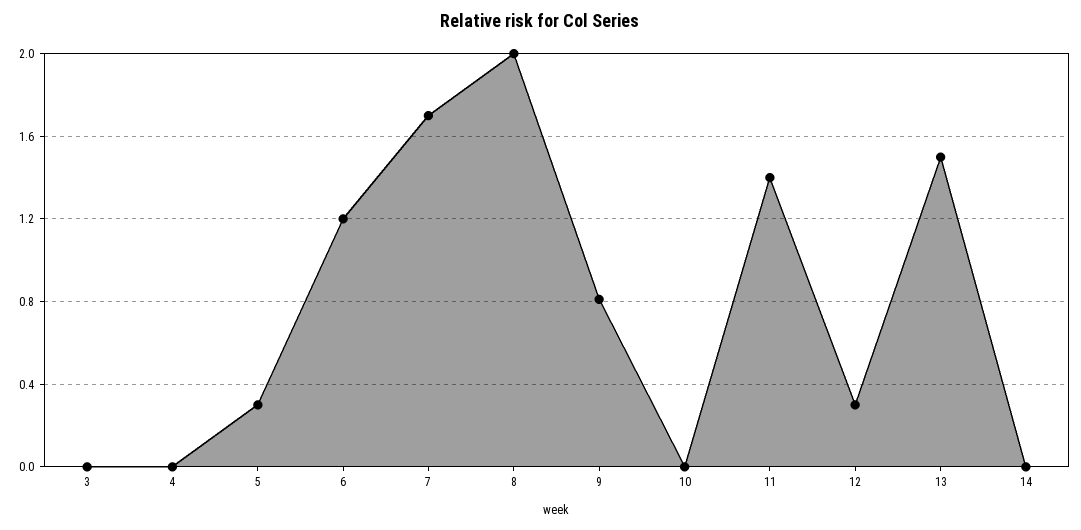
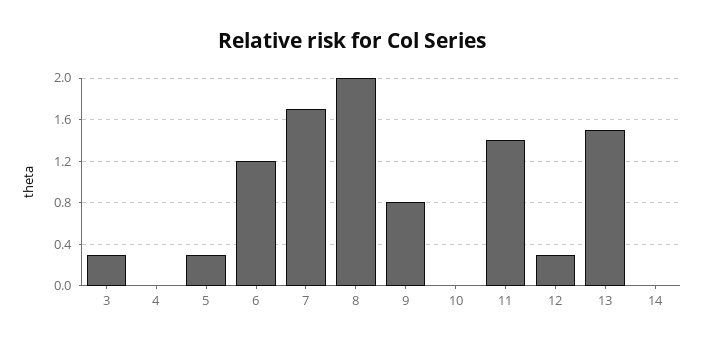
3: 0 -> 0.3

